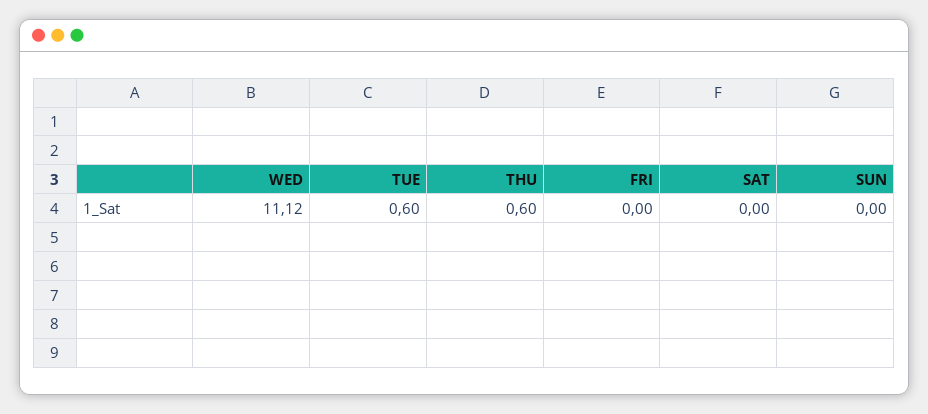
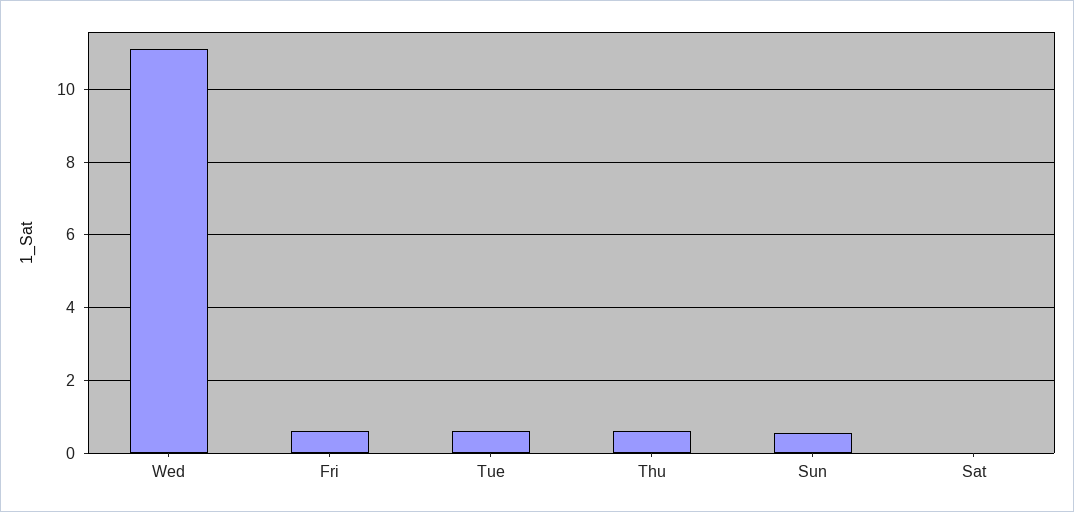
FRI: 0 -> 0.6
SUN: 0 -> 0.6

